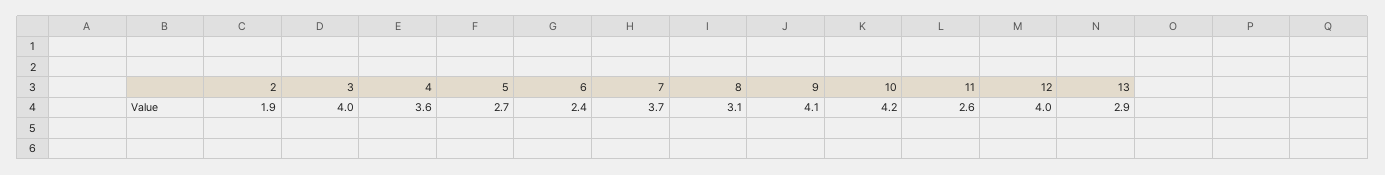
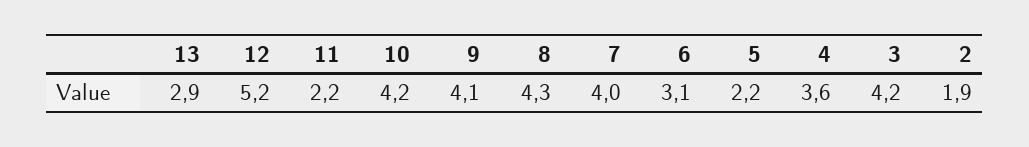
3: 4 -> 4.2
5: 2.7 -> 2.2
6: 2.4 -> 3.1
7: 3.7 -> 4
8: 3.1 -> 4.3
11: 2.6 -> 2.2
12: 4 -> 5.2

